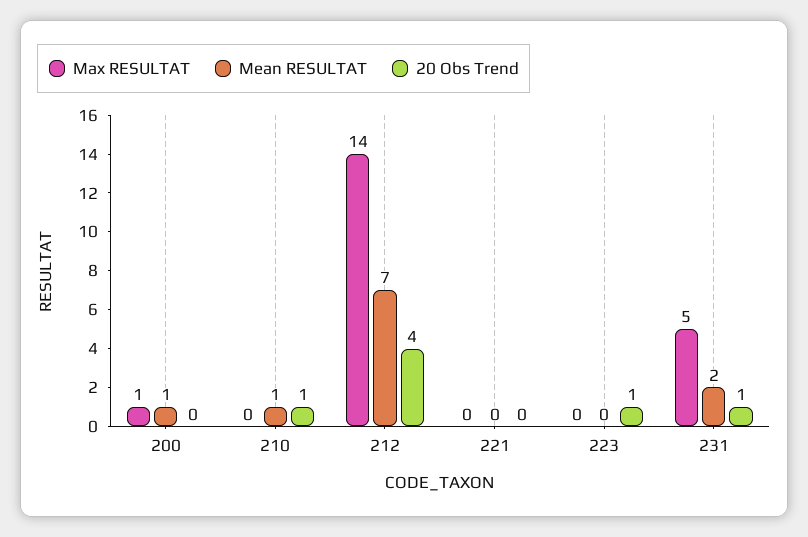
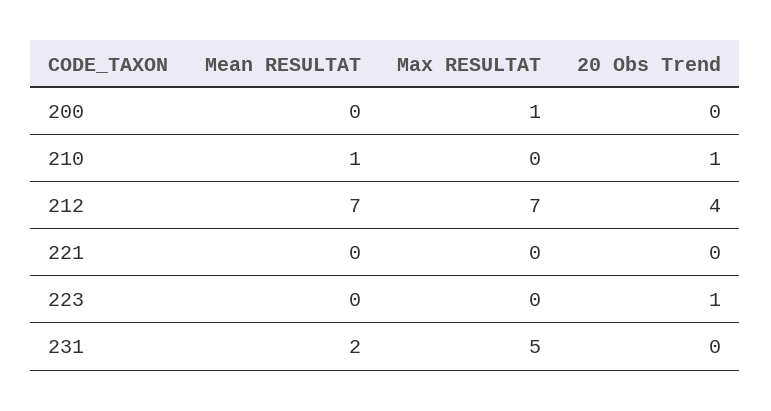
Mean RESULTAT, 200: 1 -> 0
Max RESULTAT, 212: 14 -> 7
20 Obs Trend, 231: 1 -> 0

